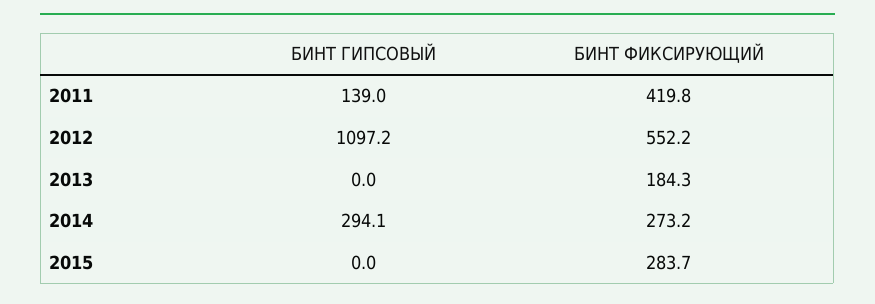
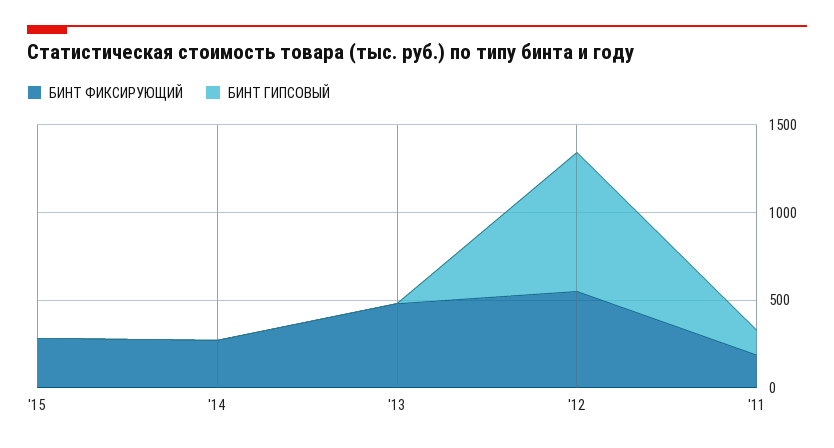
БИНТ ФИКСИРУЮЩИЙ, 2011: 419.8 -> 200
БИНТ ГИПСОВЫЙ, 2012: 1097.2 -> 800
БИНТ ФИКСИРУЮЩИЙ, 2013: 184.3 -> 500
БИНТ ГИПСОВЫЙ, 2014: 294.1 -> 0

